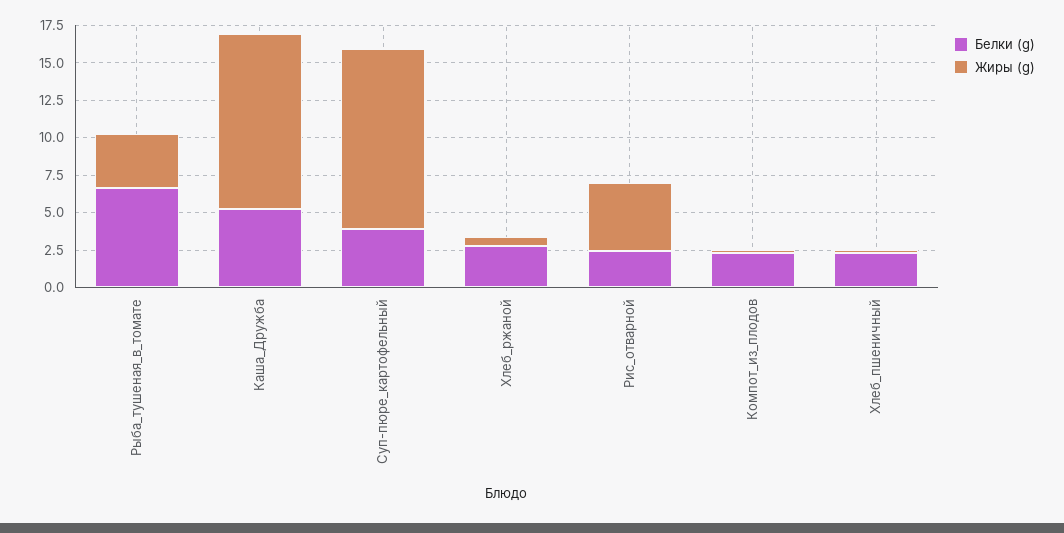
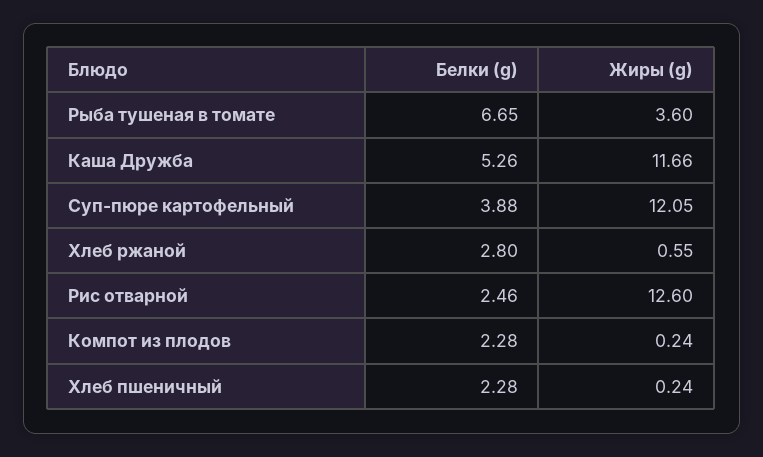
Жиры (g), Рис_отварной: 5 -> 12.6

